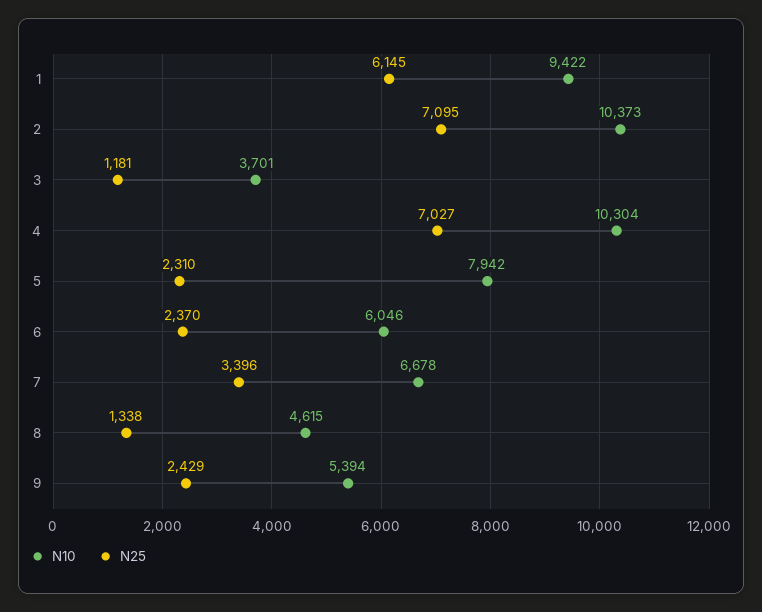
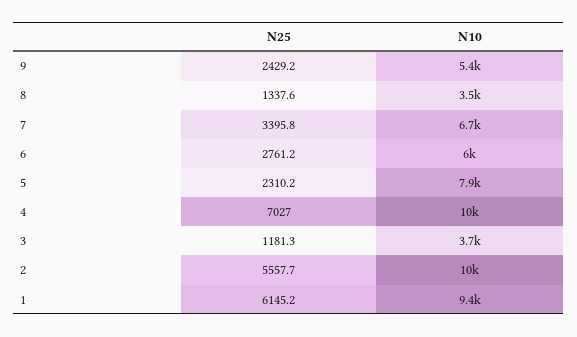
N25, 2: 7095 -> 5557.7
N25, 6: 2370 -> 2761.2
N10, 8: 4615 -> 3500

